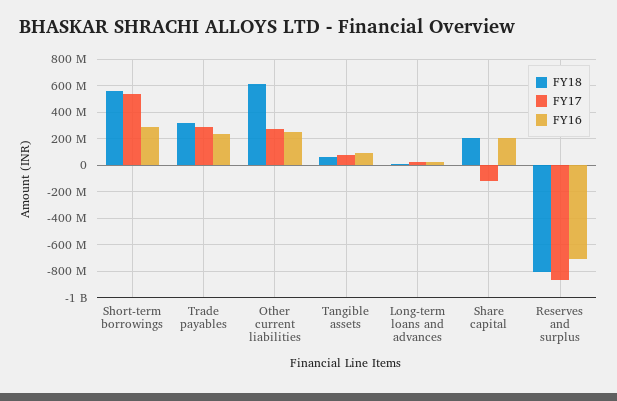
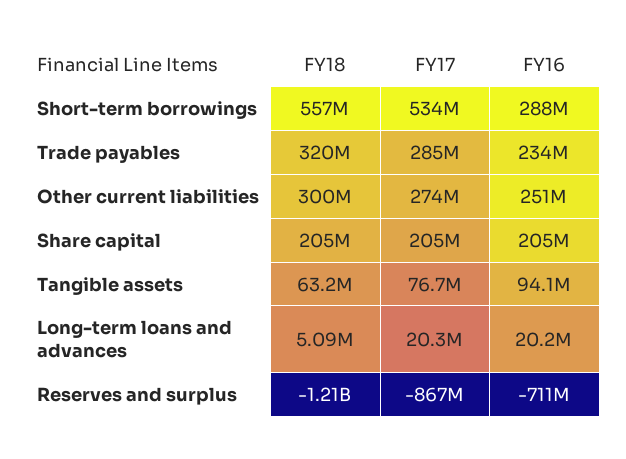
FY18, Other current liabilities: 600000000 -> 300000000
FY17, Share capital: -100000000 -> 205000000
FY18, Reserves and surplus: -800000000 -> -1210000000

